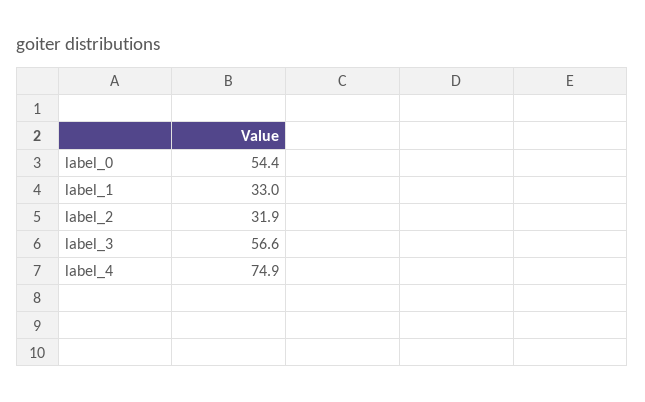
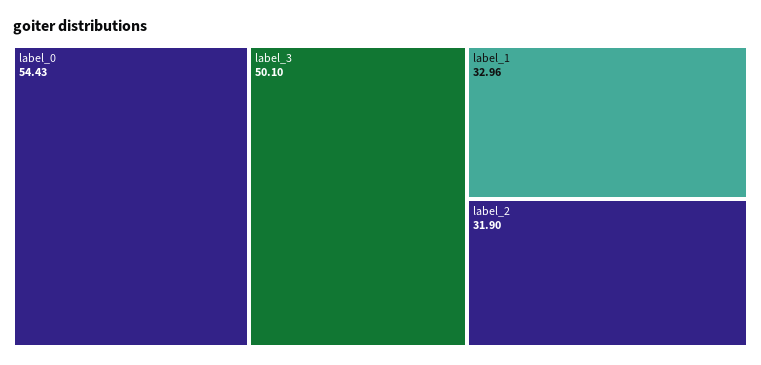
label_3: 56.6 -> 50.1
label_4: 74.9 -> none

